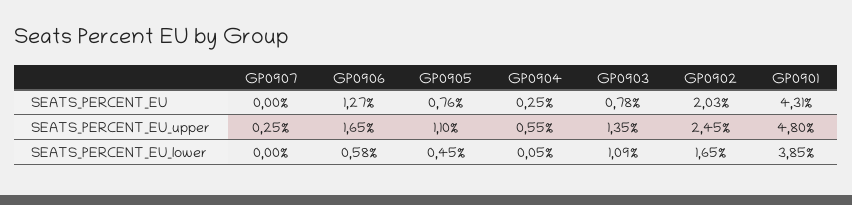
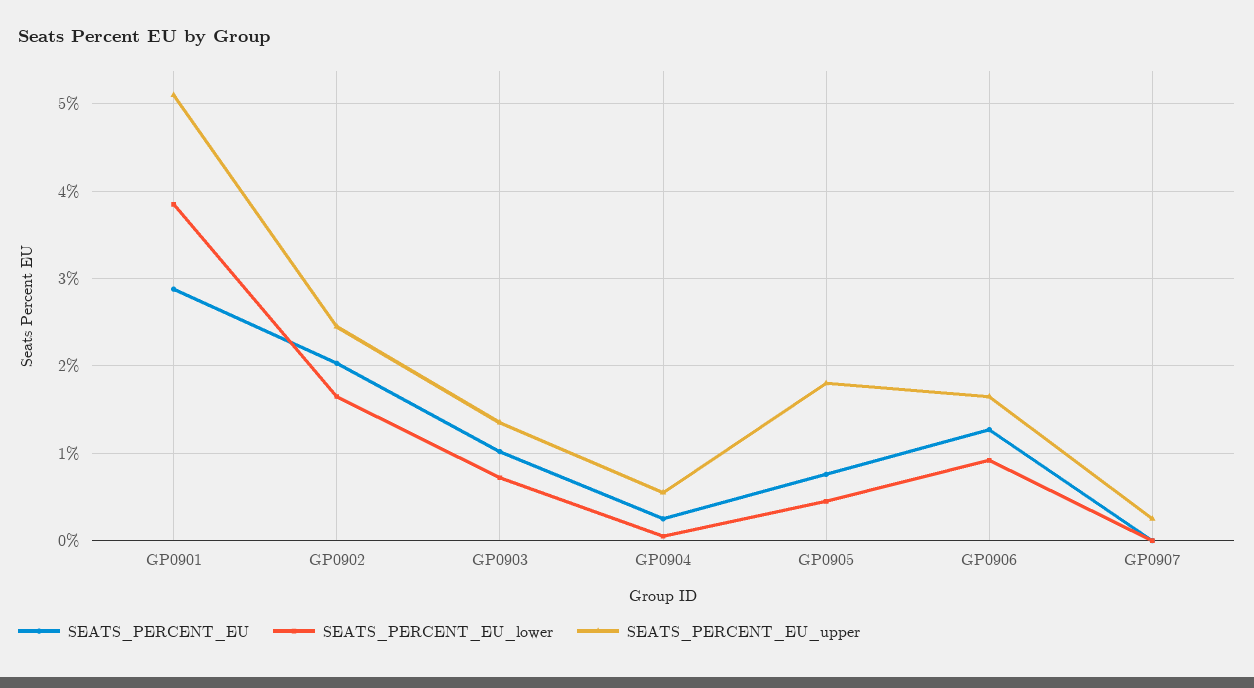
SEATS_PERCENT_EU, GP0903: 0.78 -> 1
SEATS_PERCENT_EU, GP0901: 4.31 -> 2.9
SEATS_PERCENT_EU_upper, GP0905: 1.1 -> 1.8
SEATS_PERCENT_EU_upper, GP0901: 4.8 -> 5.1
SEATS_PERCENT_EU_lower, GP0906: 0.58 -> 0.9
SEATS_PERCENT_EU_lower, GP0903: 1.09 -> 0.7

